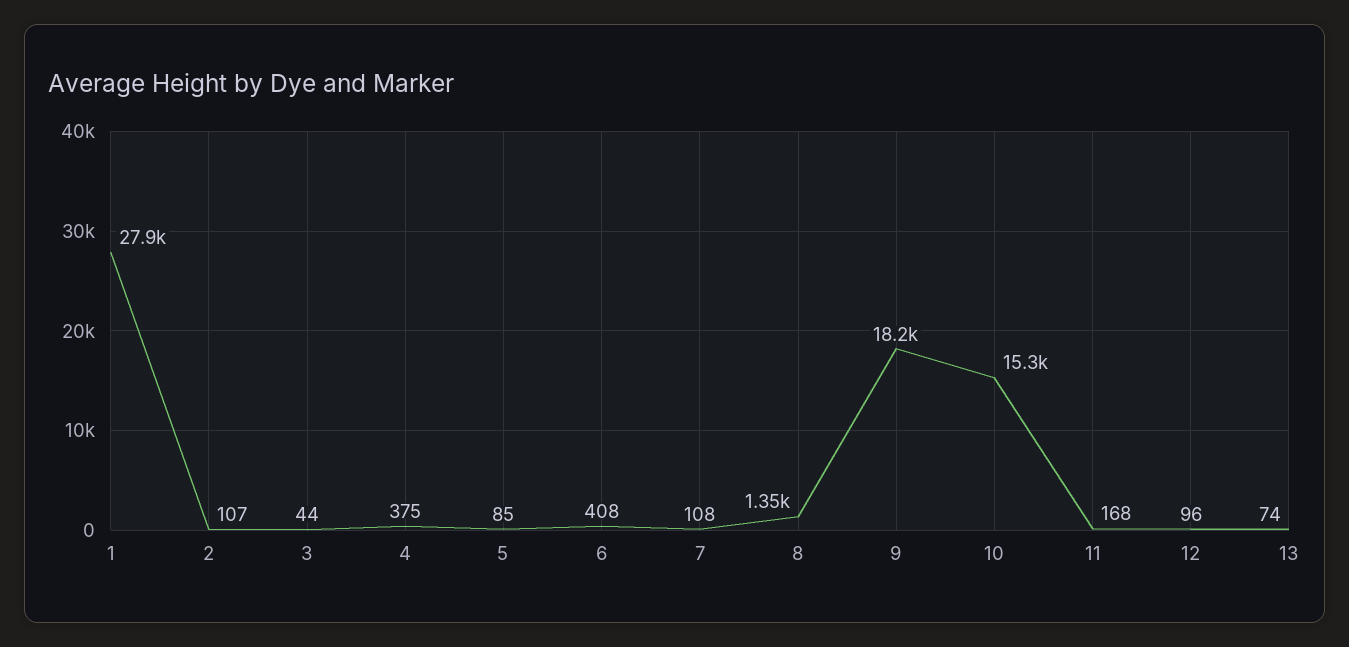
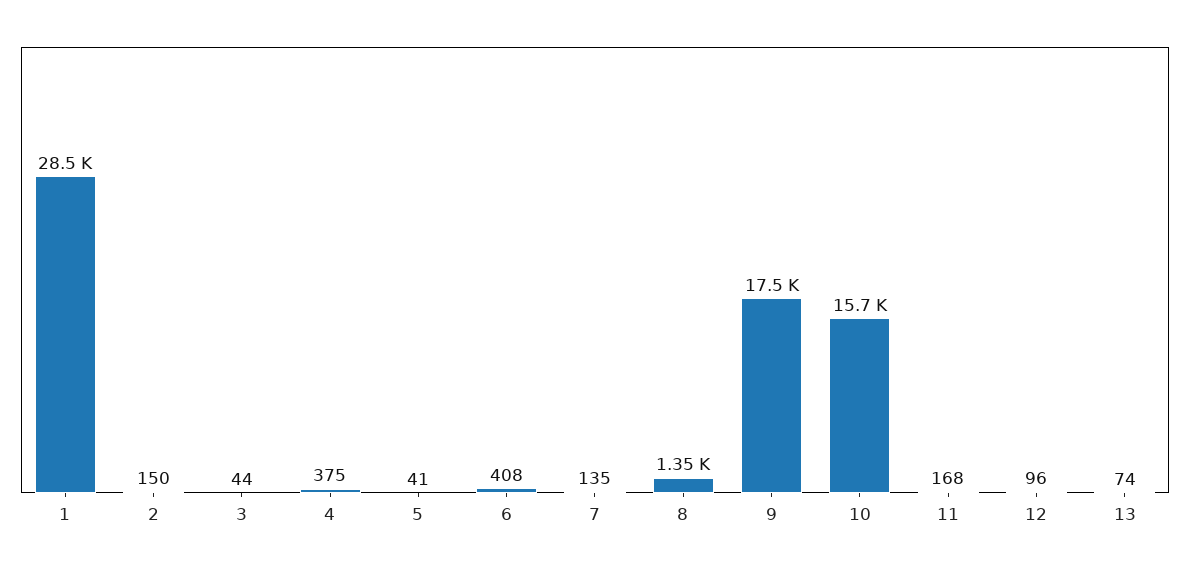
1: 27900 -> 28500
2: 107 -> 150
5: 85 -> 41
7: 108 -> 135
9: 18200 -> 17500
10: 15300 -> 15700

